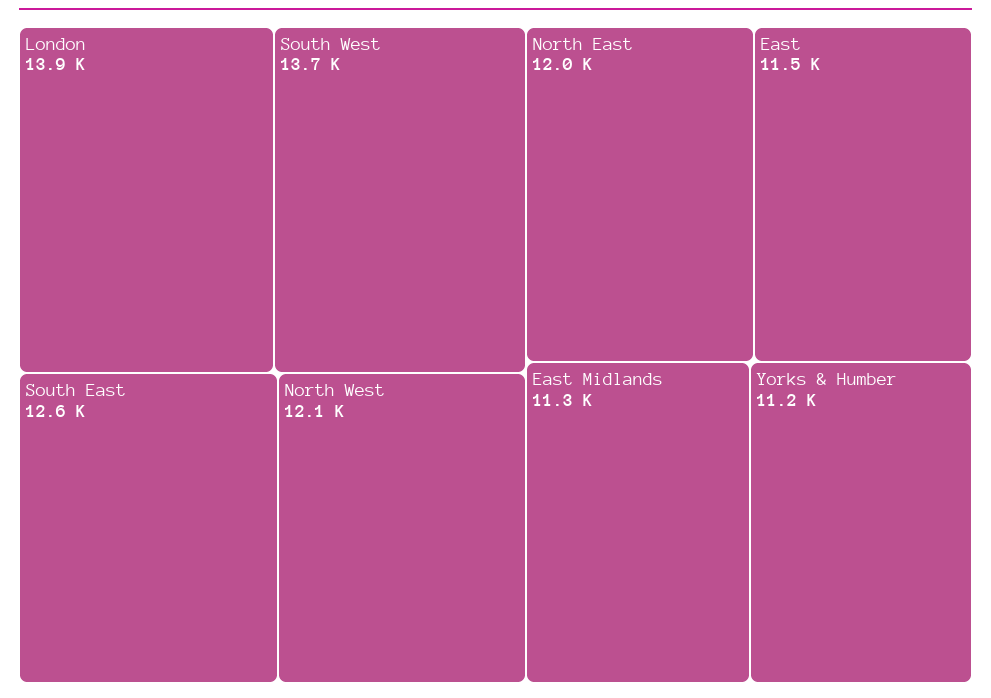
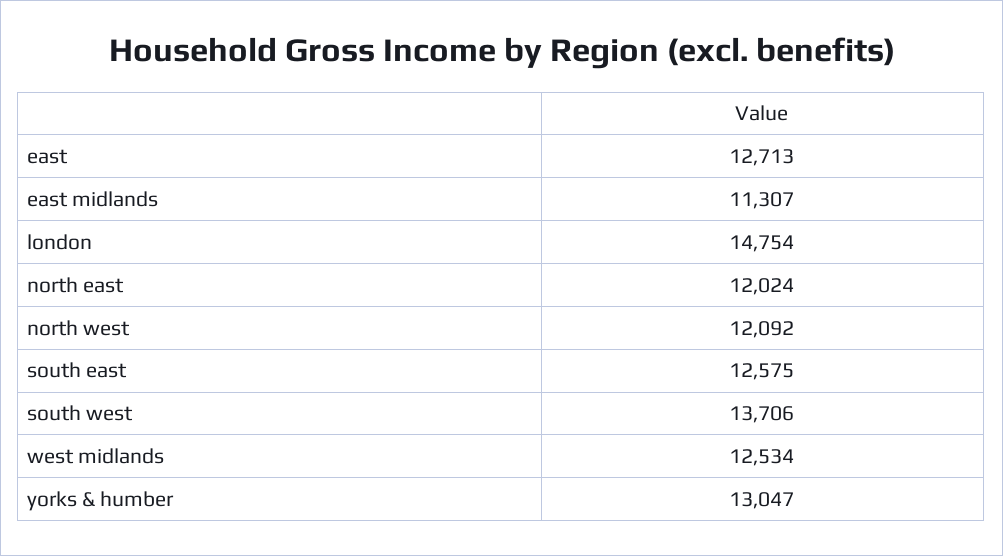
London: 13900 -> 14754
East: 11500 -> 12713
Yorks & Humber: 11200 -> 13047
west midlands: none -> 12534

